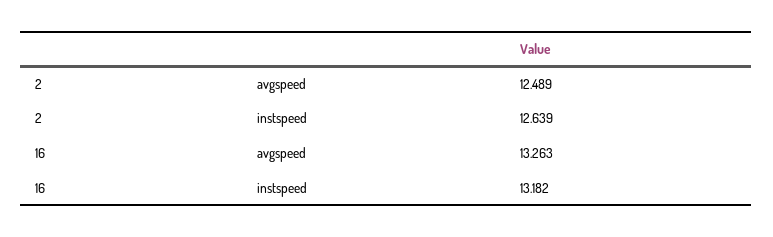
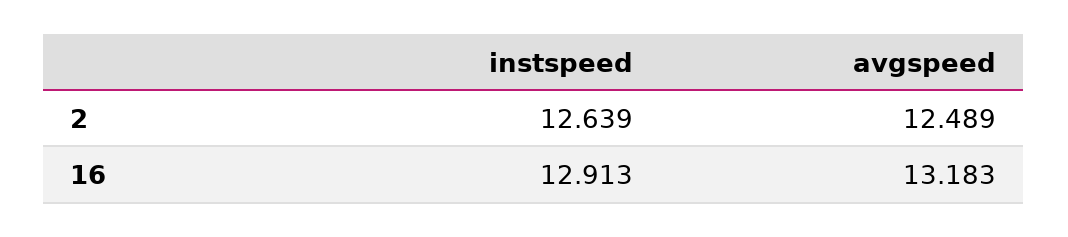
16, avgspeed: 13.263 -> 13.183
16, instspeed: 13.182 -> 12.913

